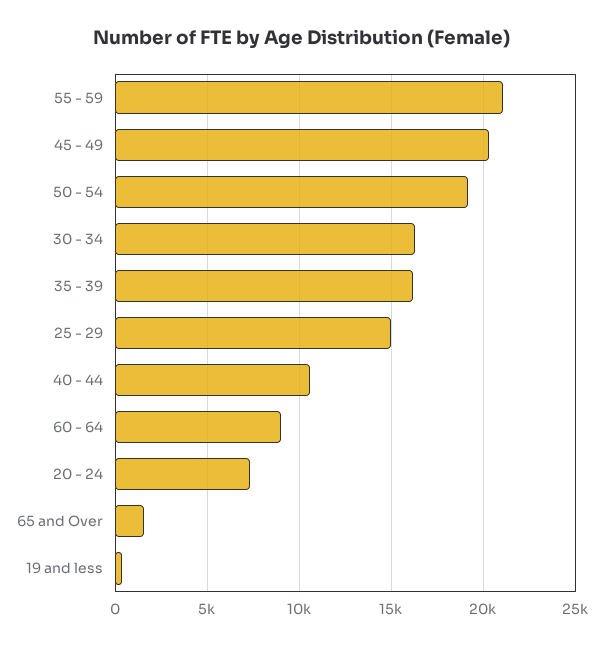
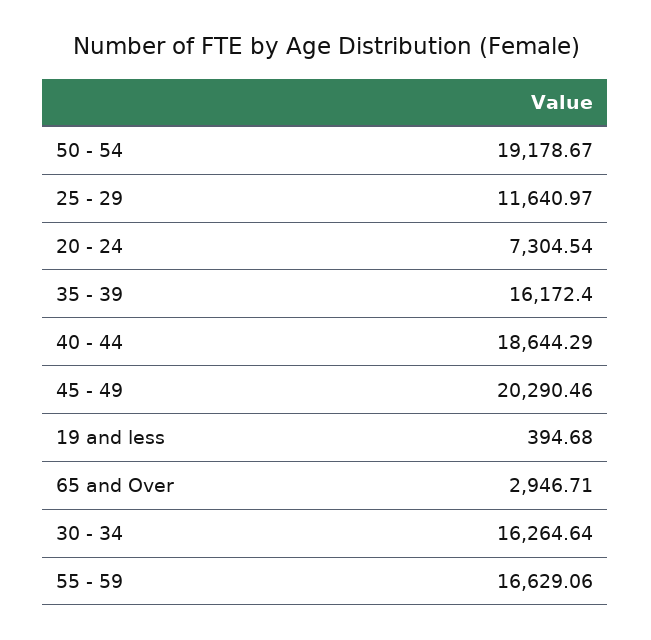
55 - 59: 21000 -> 16629.06
25 - 29: 15000 -> 11640.97
40 - 44: 10500 -> 18644.29
60 - 64: 9000 -> none
65 and Over: 1500 -> 2946.71

